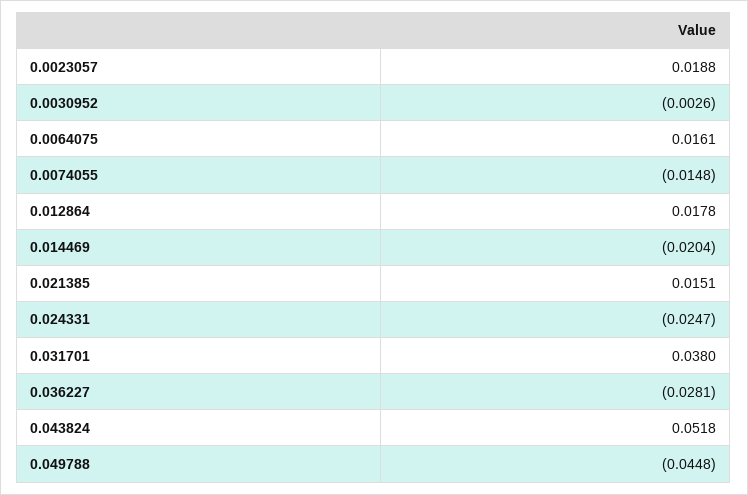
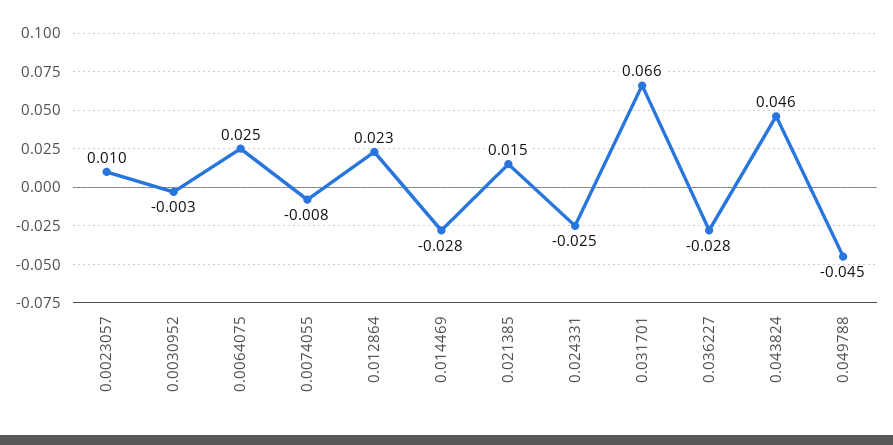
0.0023057: 0.0188 -> 0.01
0.0064075: 0.0161 -> 0.025
0.0074055: -0.0148 -> -0.008
0.012864: 0.0178 -> 0.023
0.014469: -0.0204 -> -0.028
0.031701: 0.038 -> 0.066
0.043824: 0.0518 -> 0.046

